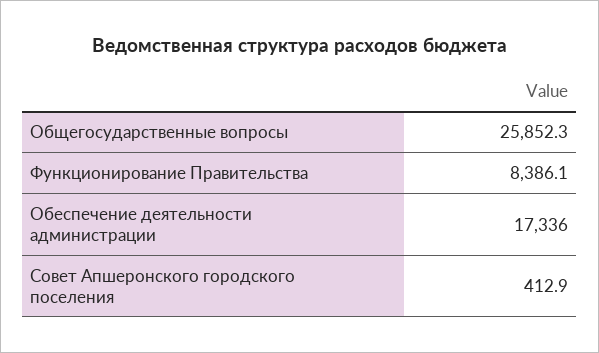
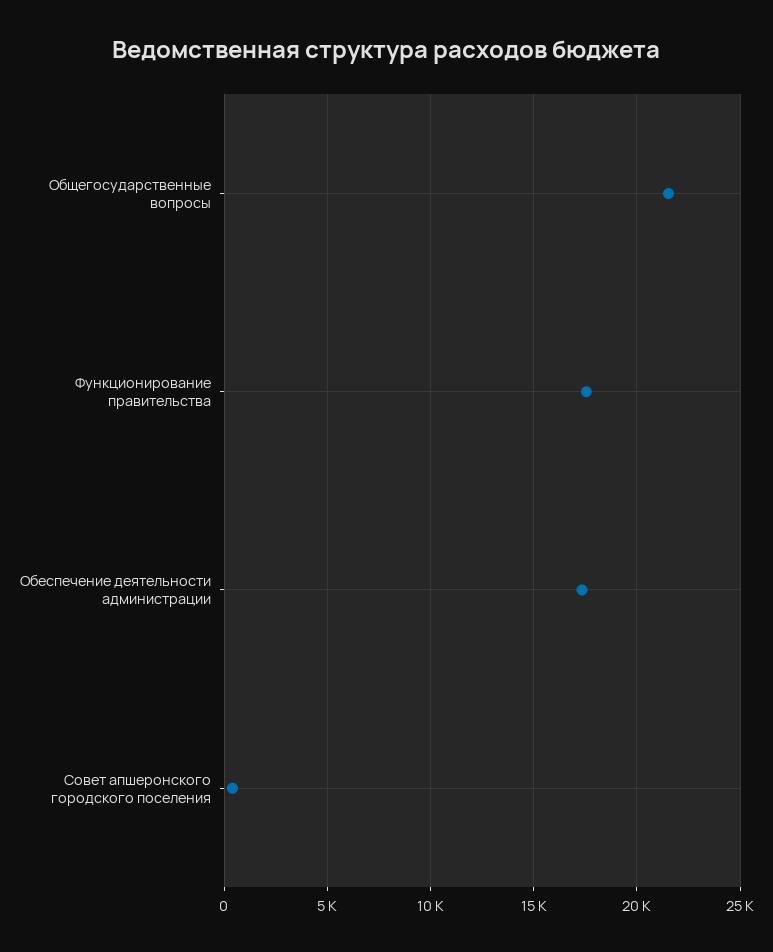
Общегосударственные вопросы: 25852.3 -> 21500
Функционирование Правительства: 8386.1 -> 17500

